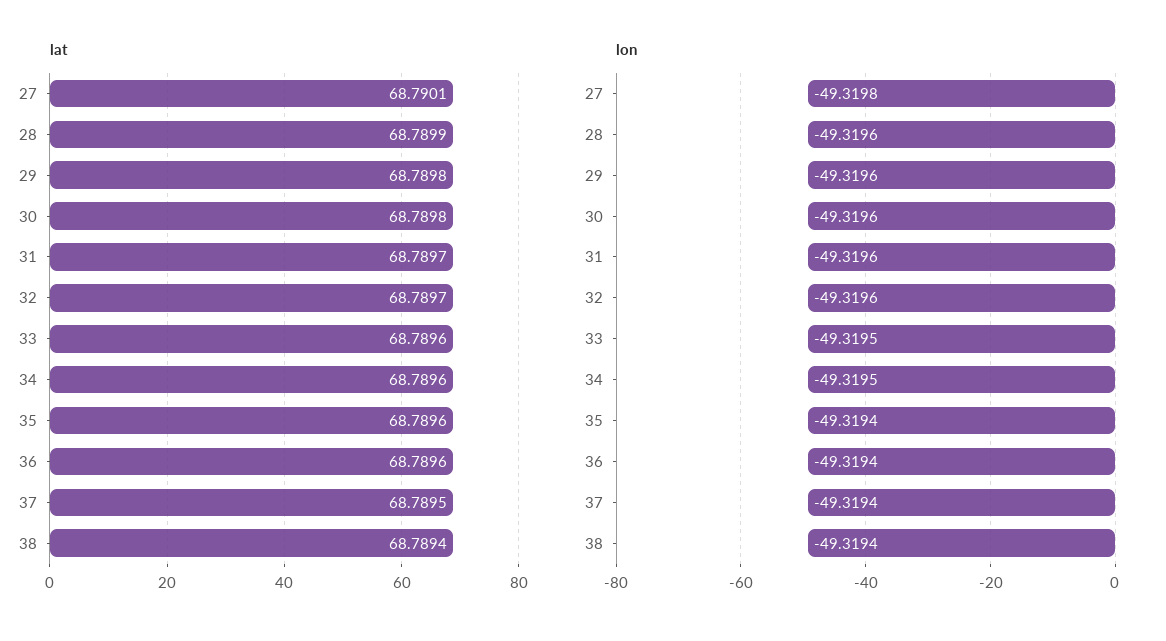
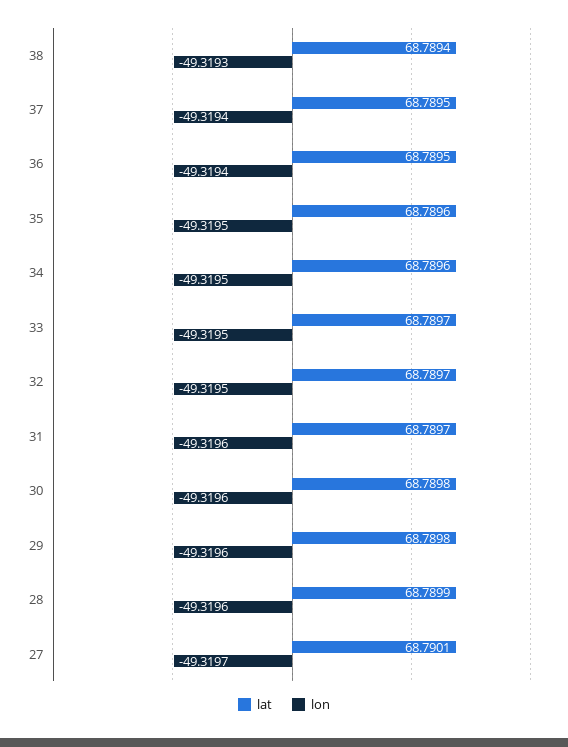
lat, 33: 68.7896 -> 68.7897
lat, 36: 68.7896 -> 68.7895
lon, 27: -49.3198 -> -49.3197
lon, 32: -49.3196 -> -49.3195
lon, 35: -49.3194 -> -49.3195
lon, 38: -49.3194 -> -49.3193

